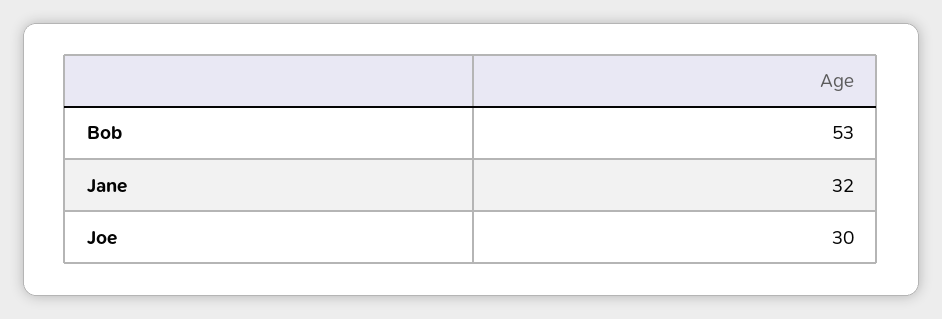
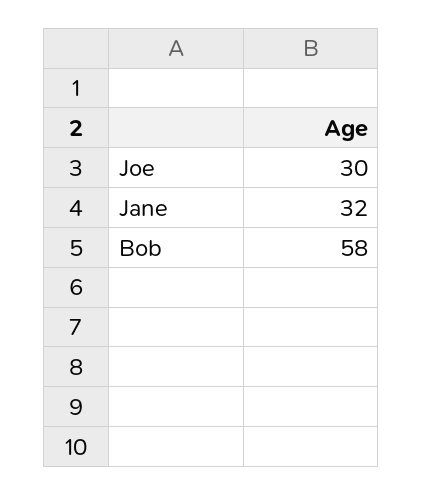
Bob: 53 -> 58

